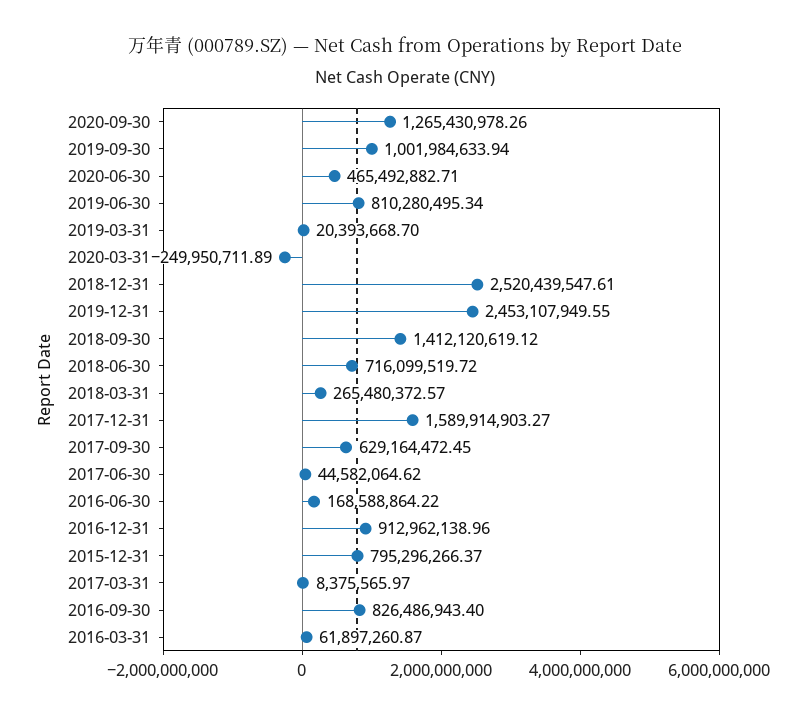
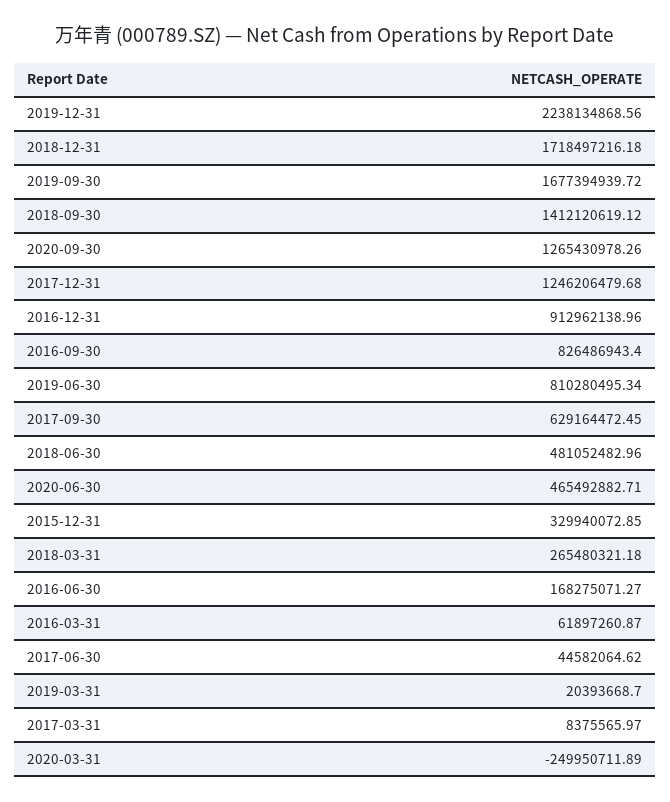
2019-09-30: 1001984633.94 -> 1677394939.72
2018-12-31: 2520439547.61 -> 1718497216.18
2019-12-31: 2453107949.55 -> 2238134868.56
2018-06-30: 716099519.72 -> 481052482.96
2018-03-31: 265480372.57 -> 265480321.18
2017-12-31: 1589914903.27 -> 1246206479.68
2016-06-30: 168588864.22 -> 168275071.27
2015-12-31: 795296266.37 -> 329940072.85

